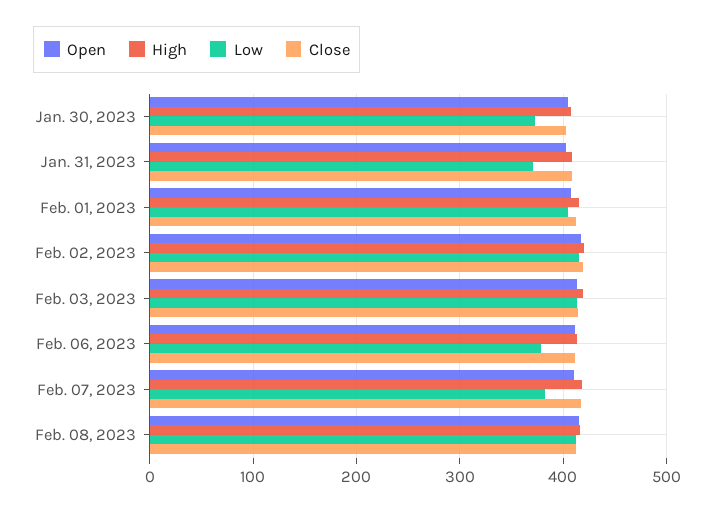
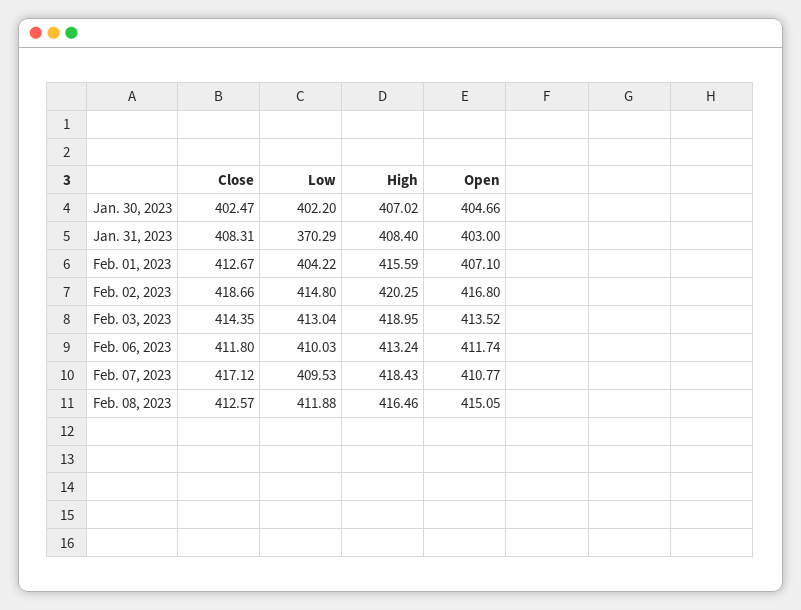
Low, Jan. 30, 2023: 370 -> 402.2
Low, Feb. 06, 2023: 380 -> 410.03
Low, Feb. 07, 2023: 380 -> 409.53

